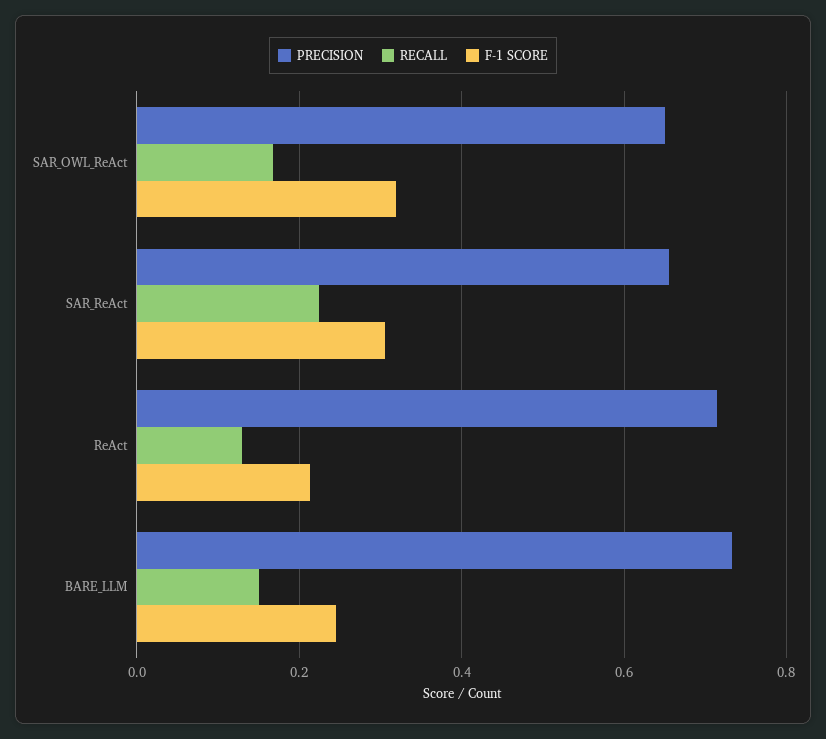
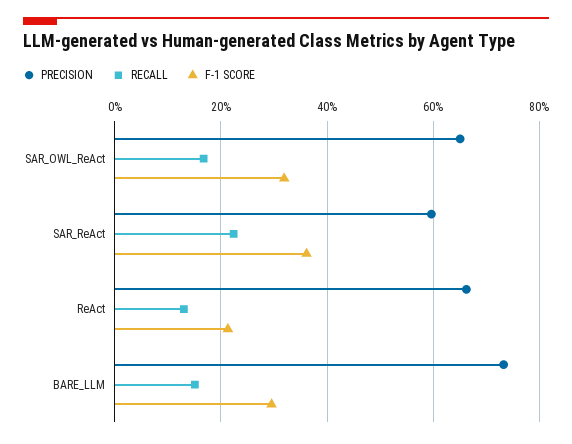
PRECISION, SAR_ReAct: 0.66 -> 0.6
F-1 SCORE, SAR_ReAct: 0.3 -> 0.36
PRECISION, ReAct: 0.72 -> 0.66
F-1 SCORE, BARE_LLM: 0.24 -> 0.3

